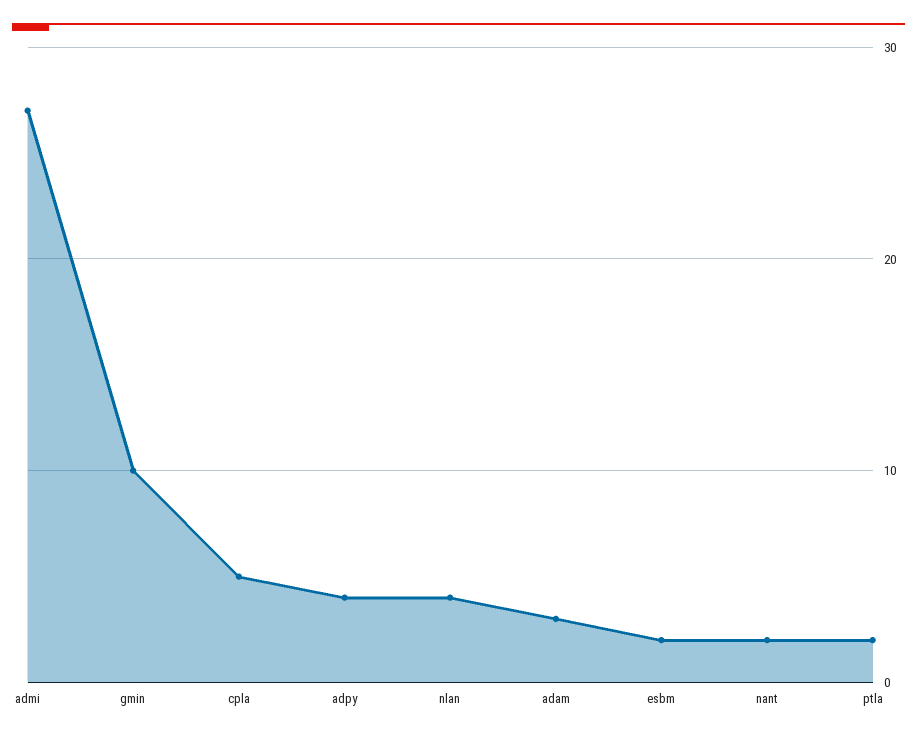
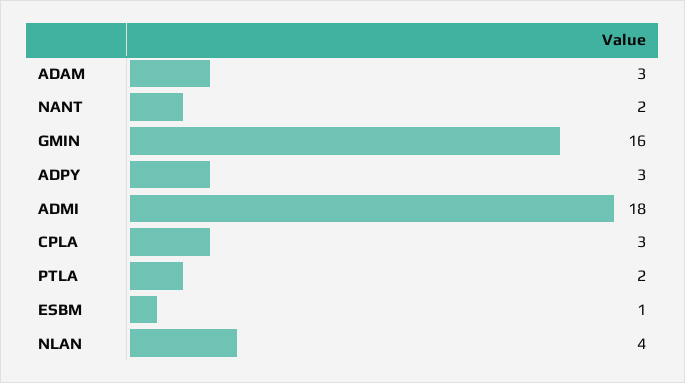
admi: 27 -> 18
gmin: 10 -> 16
cpla: 5 -> 3
adpy: 4 -> 3
esbm: 2 -> 1

